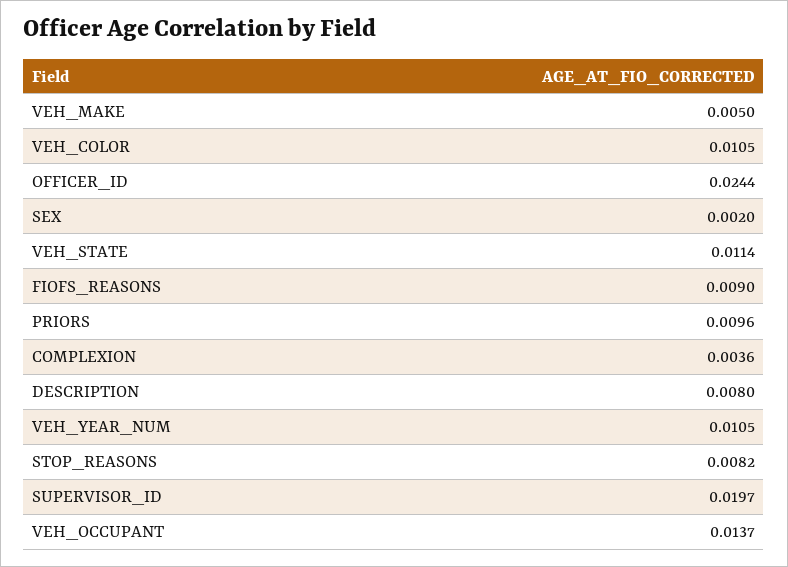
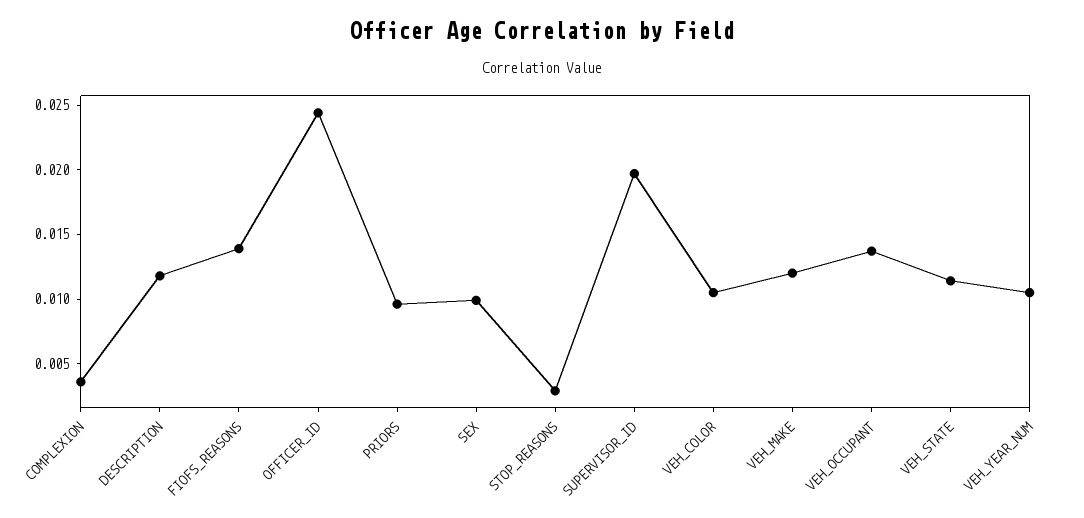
VEH_MAKE: 0.005 -> 0.012
SEX: 0.002 -> 0.01
FIOFS_REASONS: 0.009 -> 0.014
DESCRIPTION: 0.008 -> 0.012
STOP_REASONS: 0.0082 -> 0.003

